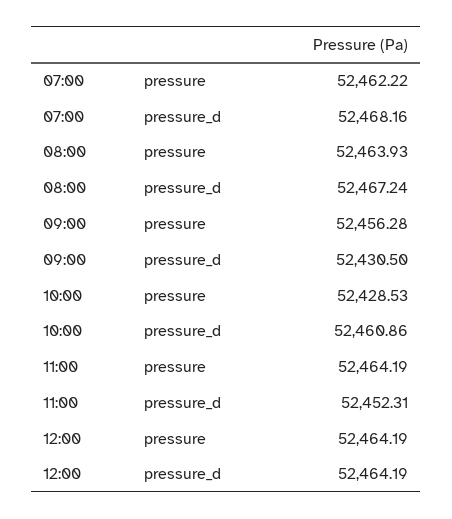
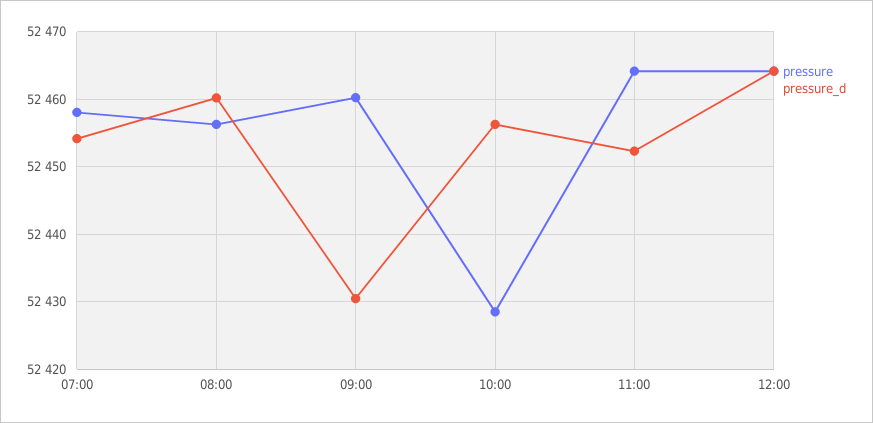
pressure, 07:00: 52462.22 -> 52458
pressure_d, 07:00: 52468.16 -> 52454
pressure, 08:00: 52463.93 -> 52456
pressure_d, 08:00: 52467.24 -> 52460
pressure, 09:00: 52456.28 -> 52460
pressure_d, 10:00: 52460.86 -> 52456

